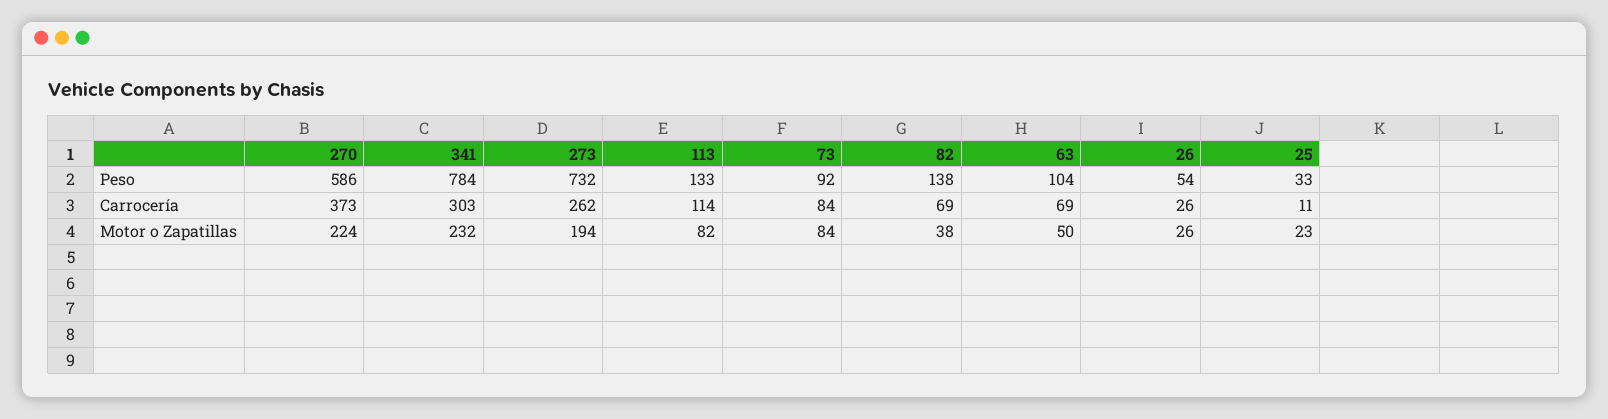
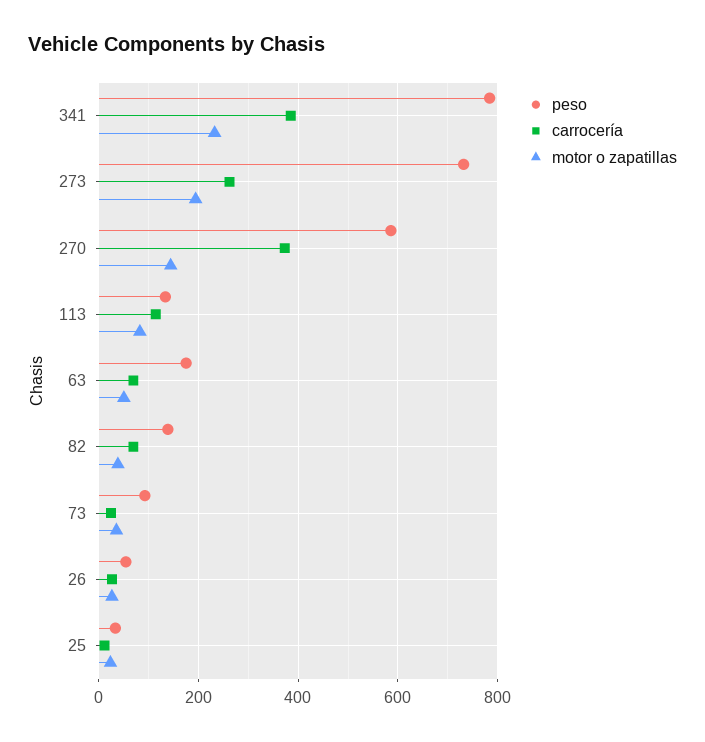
Peso, 63: 104 -> 180
Carrocería, 341: 303 -> 380
Carrocería, 73: 84 -> 20
Motor o Zapatillas, 270: 224 -> 140
Motor o Zapatillas, 73: 84 -> 40

